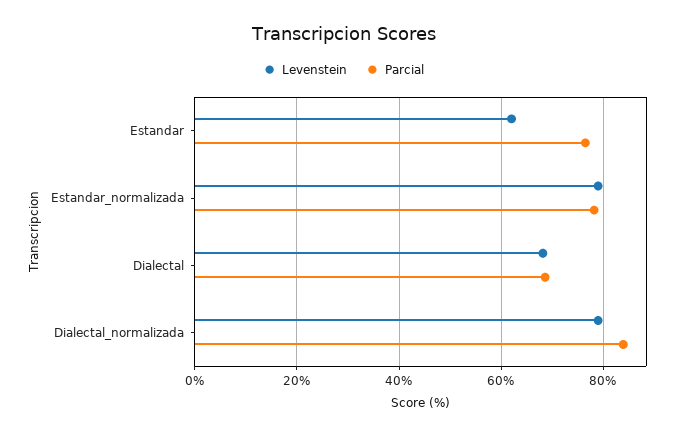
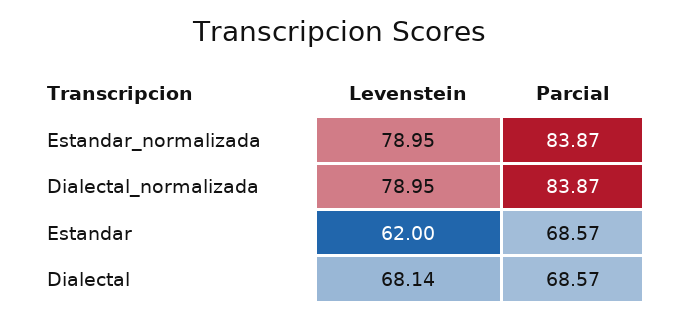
Parcial, Estandar: 76 -> 68.57
Parcial, Estandar_normalizada: 78 -> 83.87

